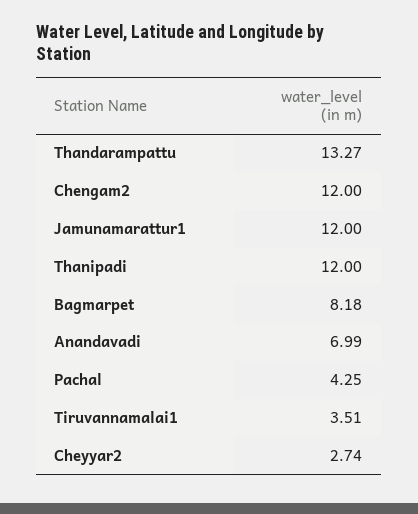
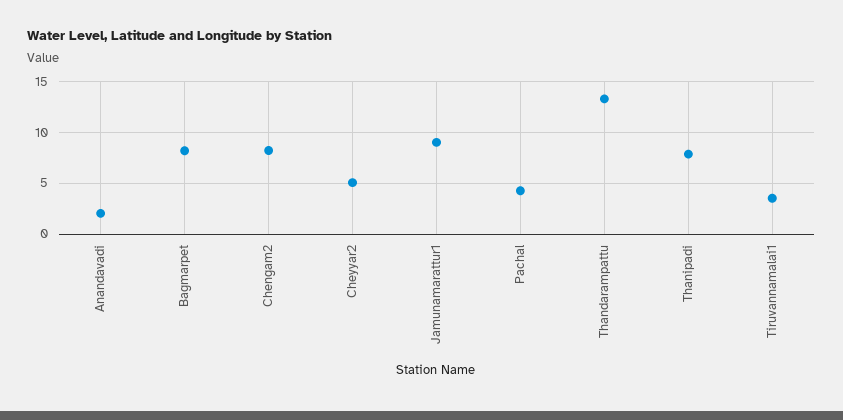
Chengam2: 12 -> 8
Jamunamarattur1: 12 -> 9
Thanipadi: 12 -> 8
Anandavadi: 6.99 -> 2
Cheyyar2: 2.74 -> 5

